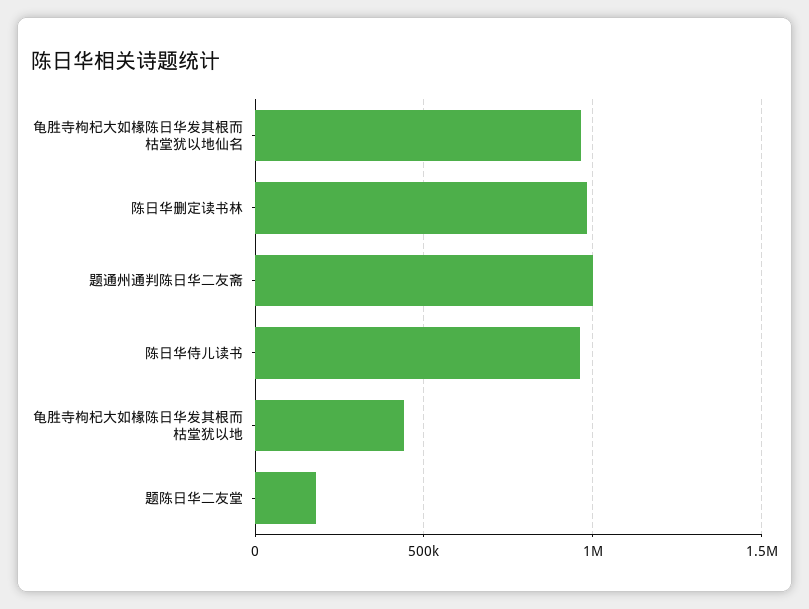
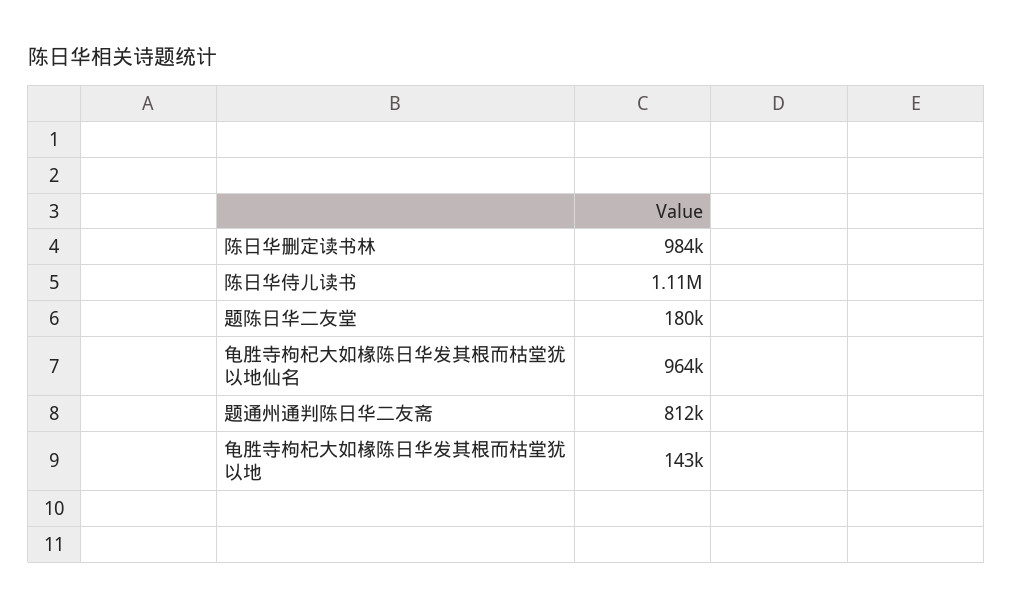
题通州通判陈日华二友斋: 1000000 -> 812000
陈日华侍儿读书: 950000 -> 1110000
龟胜寺枸杞大如椽陈日华发其根而枯堂犹以地: 450000 -> 143000

